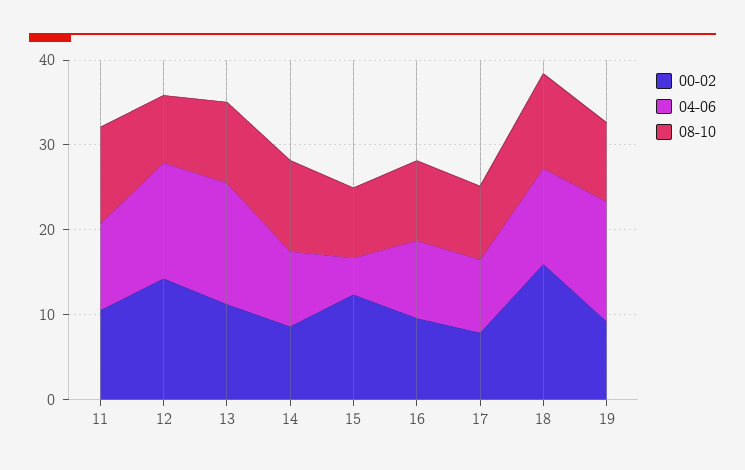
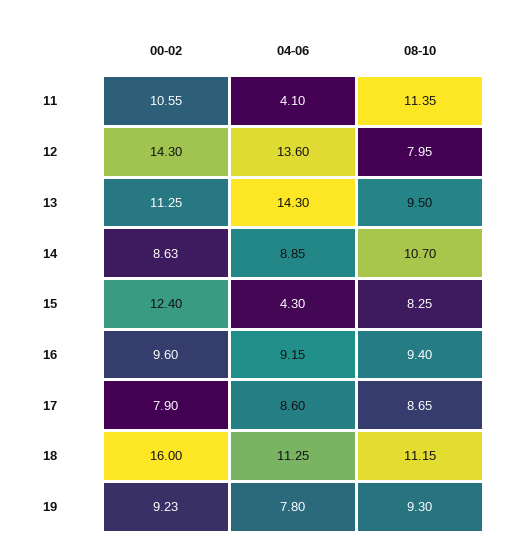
04-06, 11: 10 -> 4.1
04-06, 19: 14 -> 7.8

